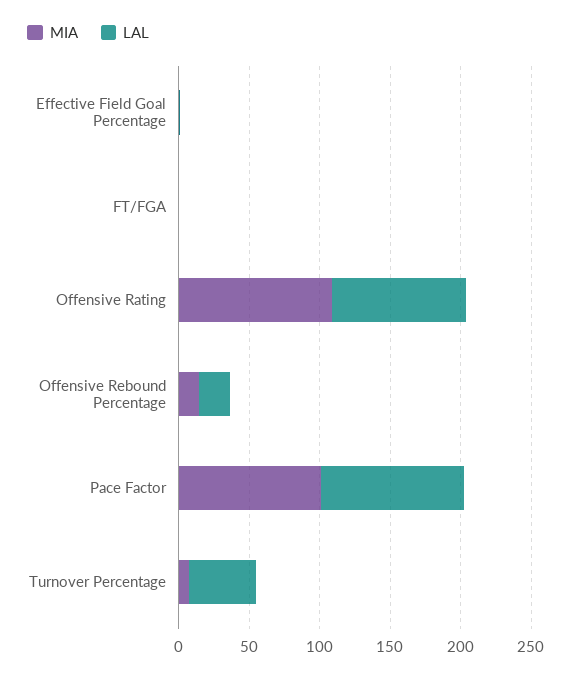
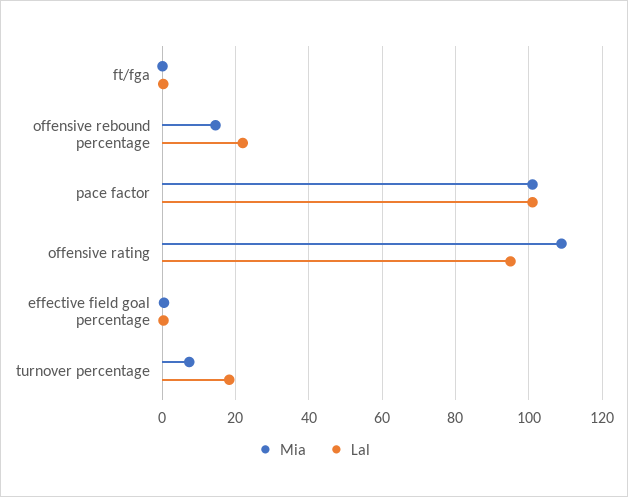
LAL, Turnover Percentage: 50 -> 18

